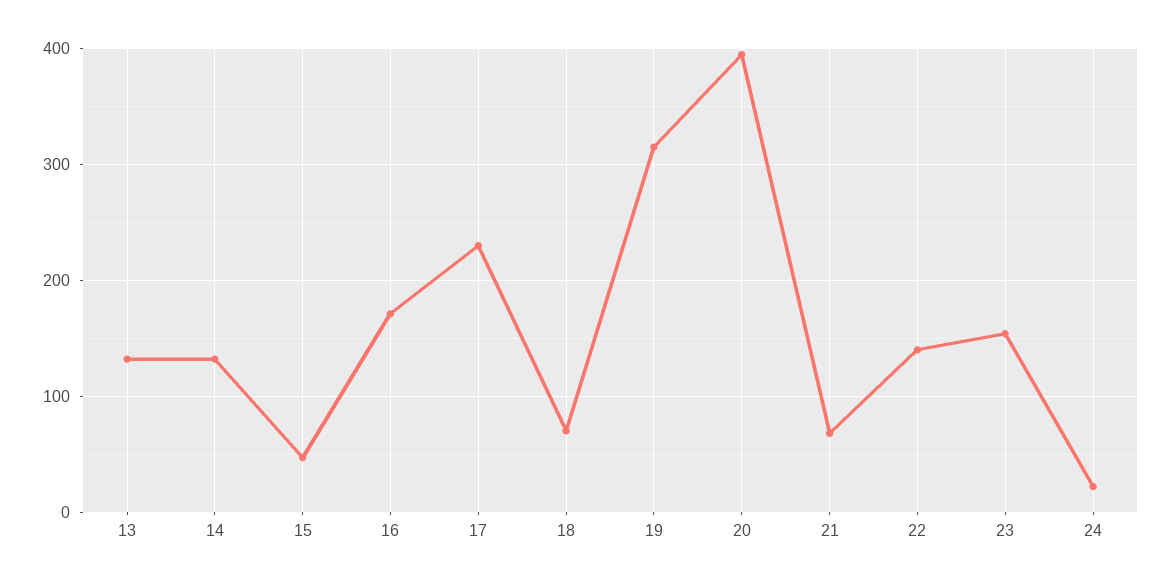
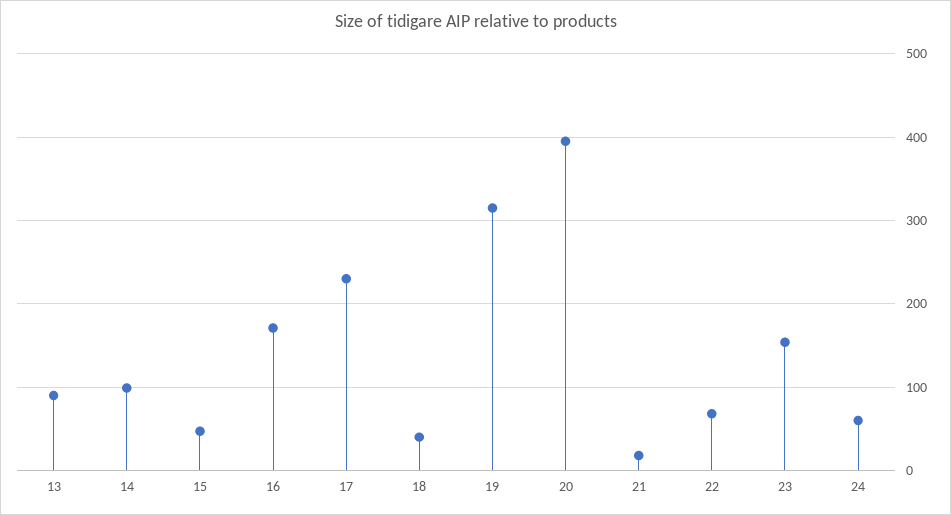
13: 130 -> 90
14: 130 -> 100
18: 70 -> 40
21: 70 -> 20
22: 140 -> 70
24: 20 -> 60

